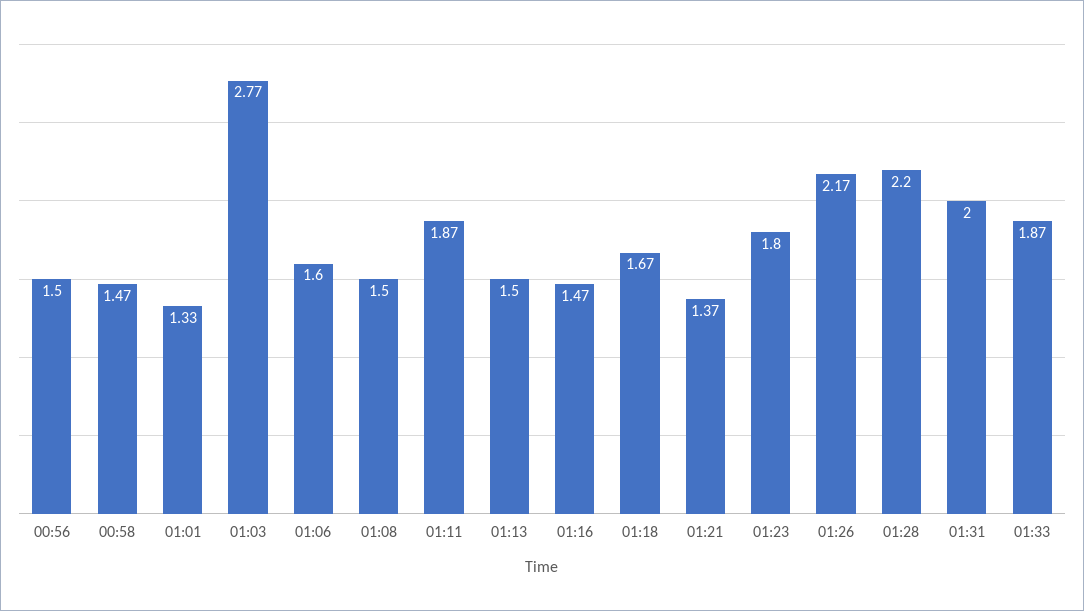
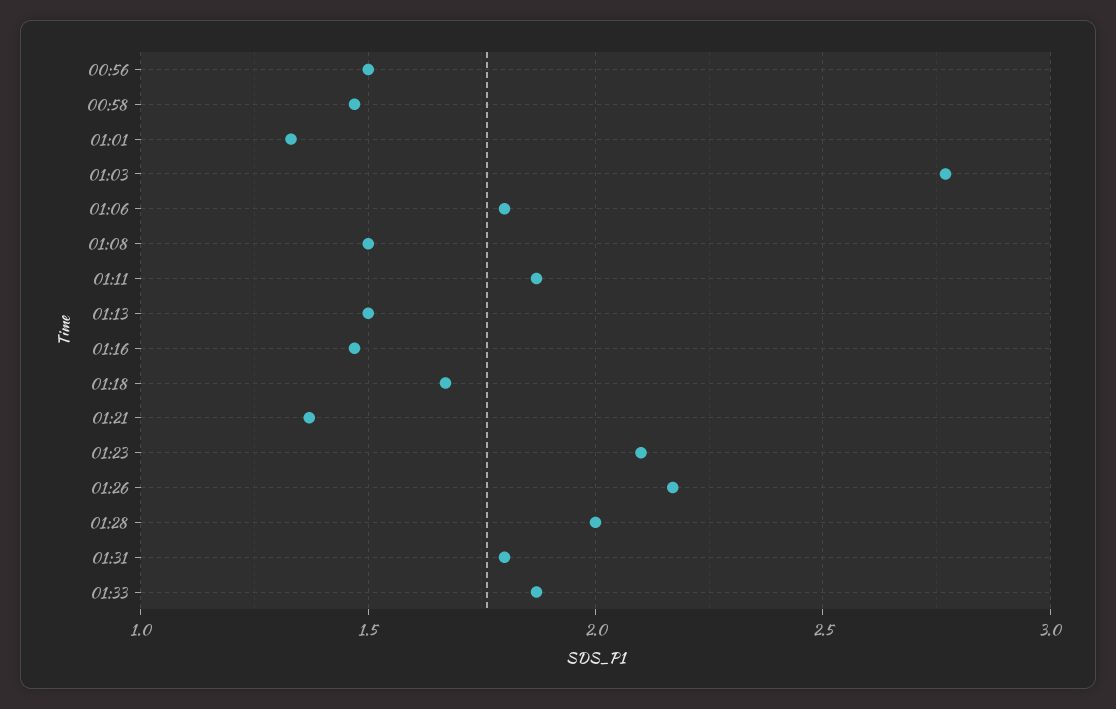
01:06: 1.6 -> 1.8
01:23: 1.8 -> 2.1
01:28: 2.2 -> 2
01:31: 2 -> 1.8

